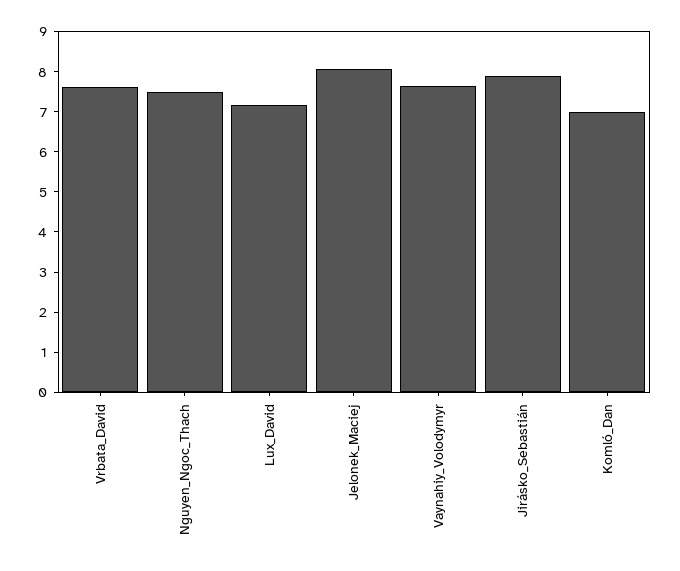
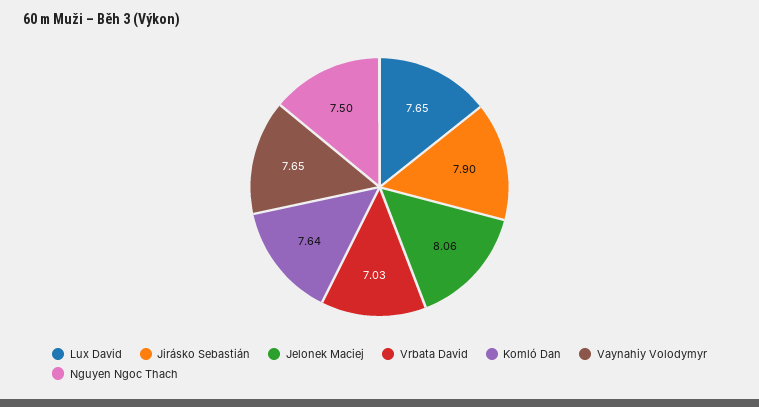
Vrbata_David: 7.6 -> 7.03
Lux_David: 7.2 -> 7.65
Komló_Dan: 7 -> 7.64

